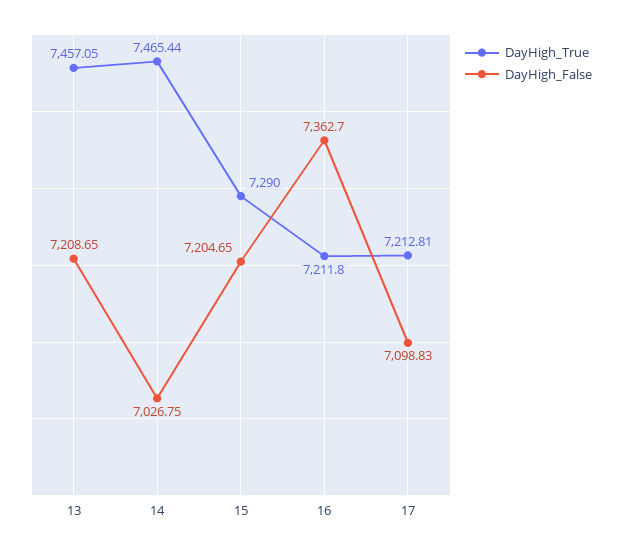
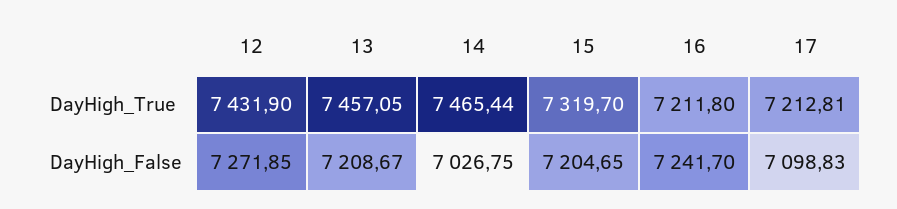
DayHigh_False, 13: 7208.65 -> 7208.67
DayHigh_True, 15: 7290 -> 7319.7
DayHigh_False, 16: 7362.7 -> 7241.7
DayHigh_True, 12: none -> 7431.9
DayHigh_False, 12: none -> 7271.85

